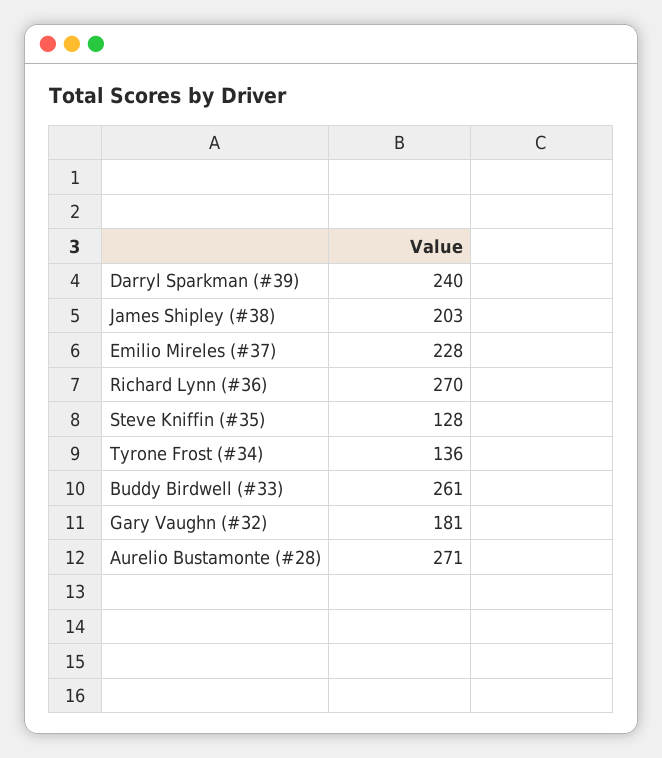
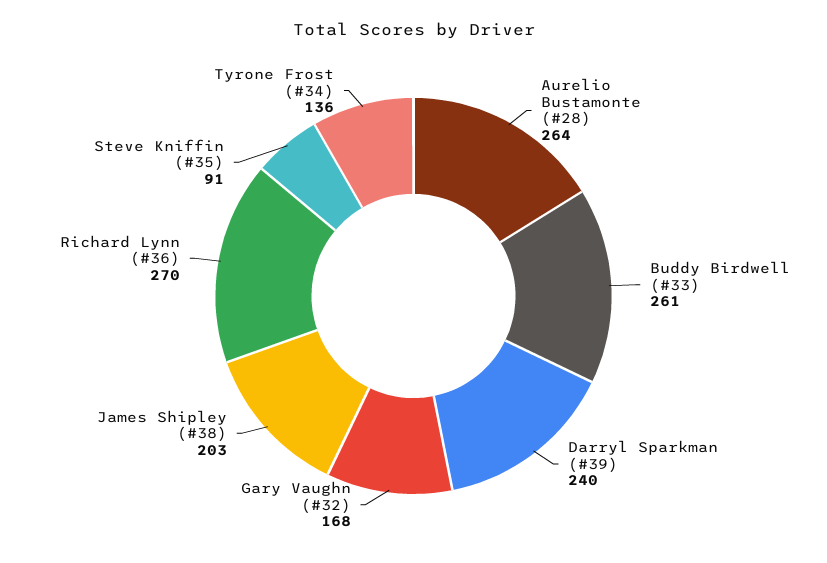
Emilio Mireles (#37): 228 -> none
Steve Kniffin (#35): 128 -> 91
Gary Vaughn (#32): 181 -> 168
Aurelio Bustamonte (#28): 271 -> 264

